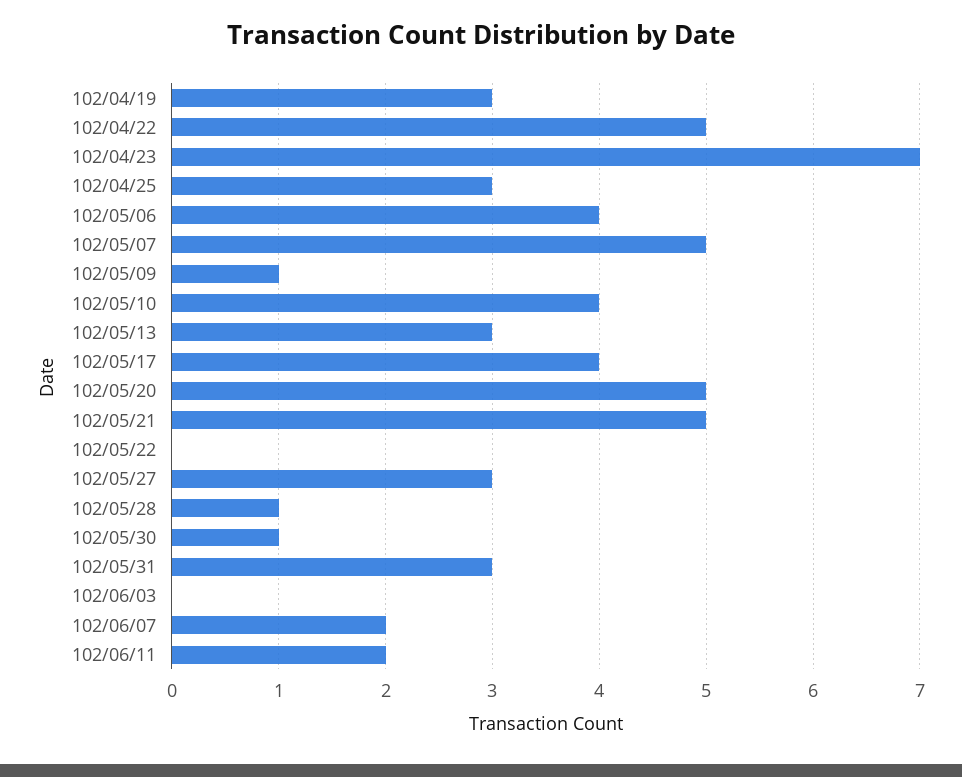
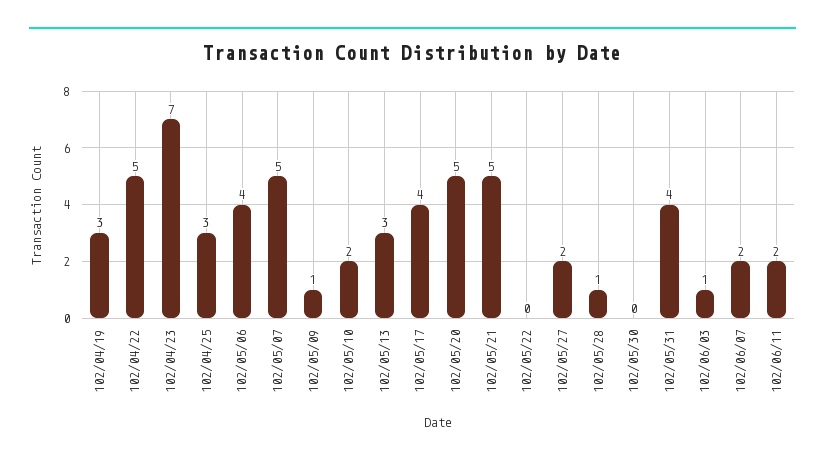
102/05/10: 4 -> 2
102/05/27: 3 -> 2
102/05/30: 1 -> 0
102/05/31: 3 -> 4
102/06/03: 0 -> 1

